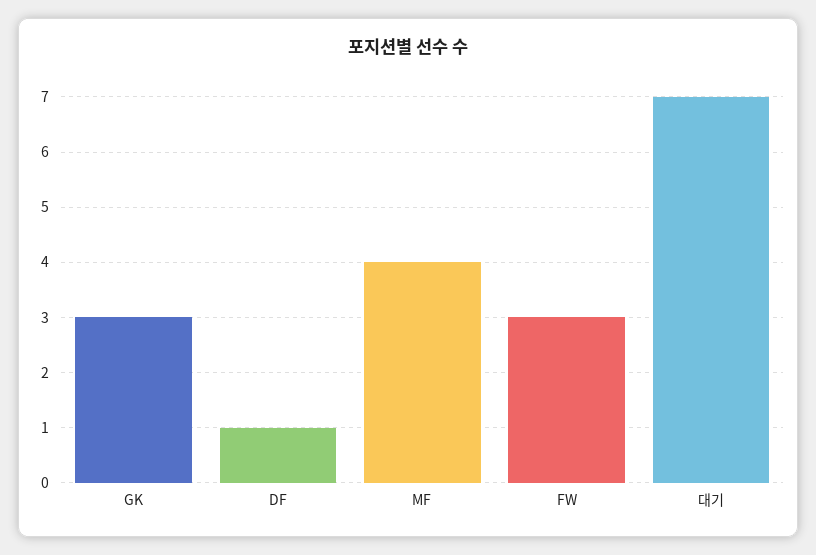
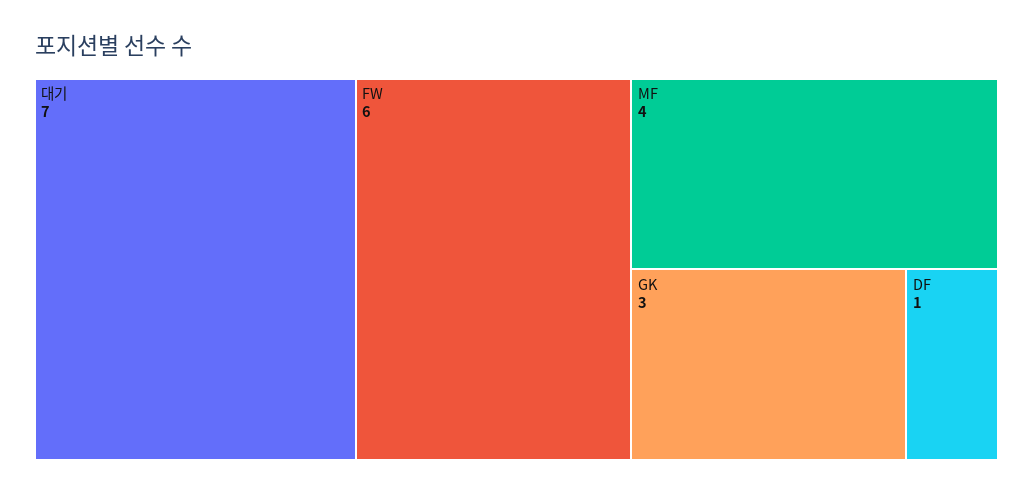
FW: 3 -> 6

